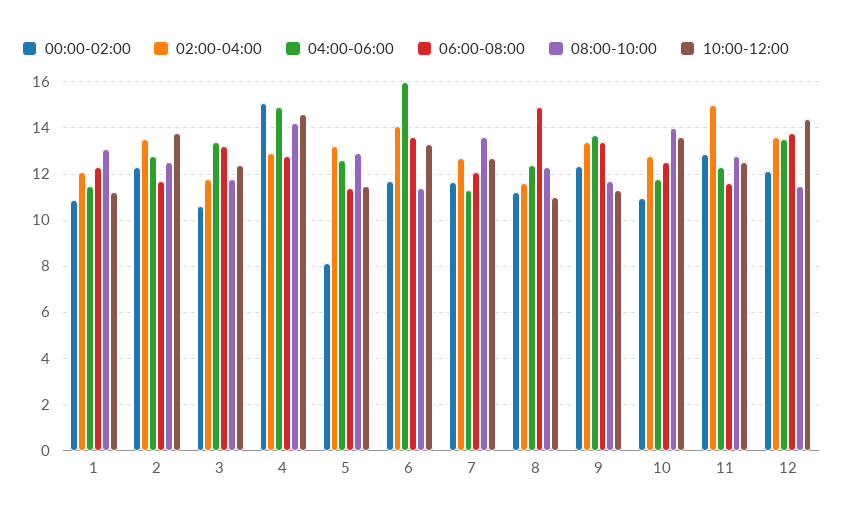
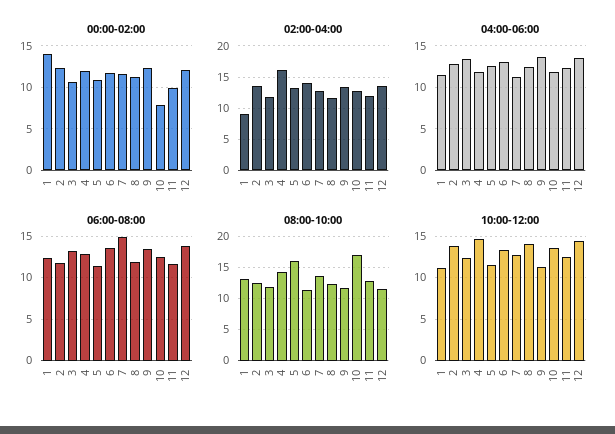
00:00-02:00, 1: 11 -> 14
02:00-04:00, 1: 12 -> 9
00:00-02:00, 4: 15 -> 12
02:00-04:00, 4: 13 -> 16
04:00-06:00, 4: 15 -> 12
00:00-02:00, 5: 8 -> 11
08:00-10:00, 5: 13 -> 16
04:00-06:00, 6: 16 -> 13
06:00-08:00, 7: 12 -> 15
06:00-08:00, 8: 15 -> 12
10:00-12:00, 8: 11 -> 14
00:00-02:00, 10: 11 -> 8
08:00-10:00, 10: 14 -> 17
00:00-02:00, 11: 13 -> 10
02:00-04:00, 11: 15 -> 12

